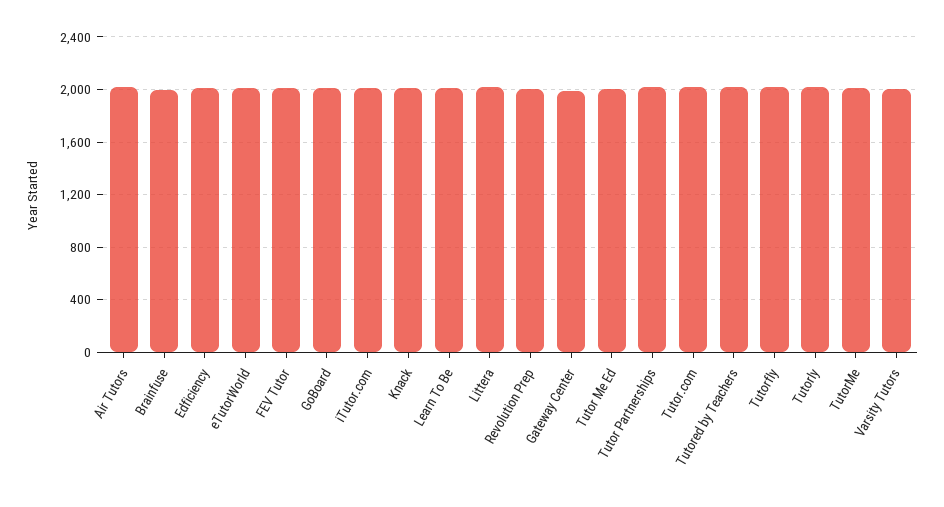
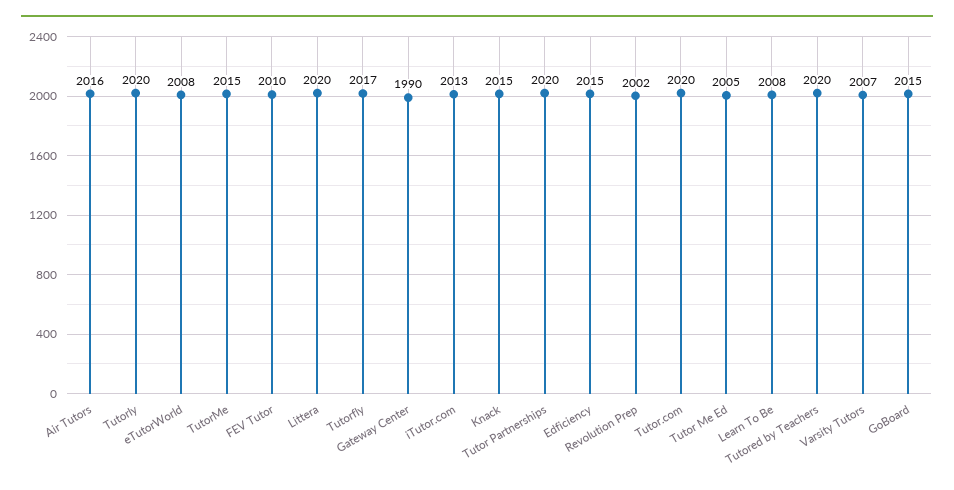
Brainfuse: 2000 -> none

